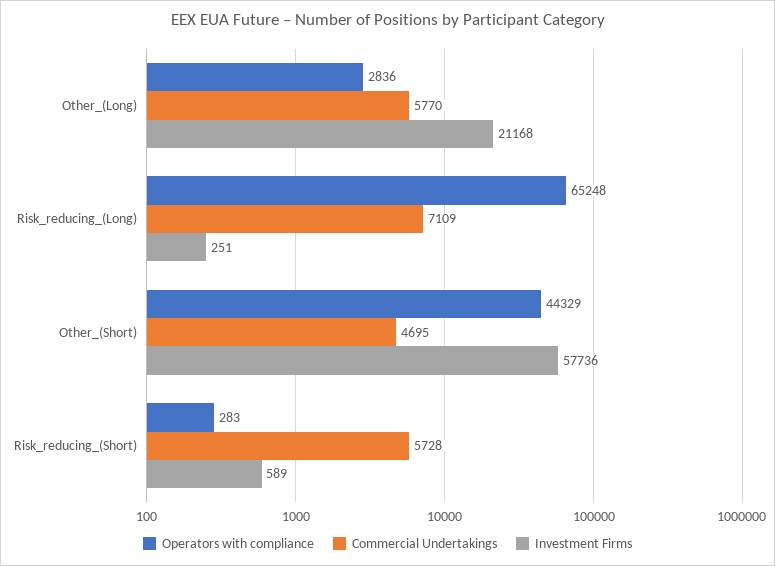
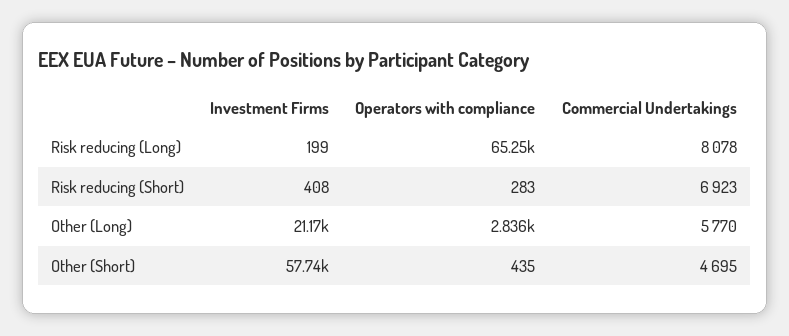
Commercial Undertakings, Risk_reducing_(Long): 7109 -> 8078
Investment Firms, Risk_reducing_(Long): 251 -> 199
Operators with compliance, Other_(Short): 44329 -> 435
Commercial Undertakings, Risk_reducing_(Short): 5728 -> 6923
Investment Firms, Risk_reducing_(Short): 589 -> 408

